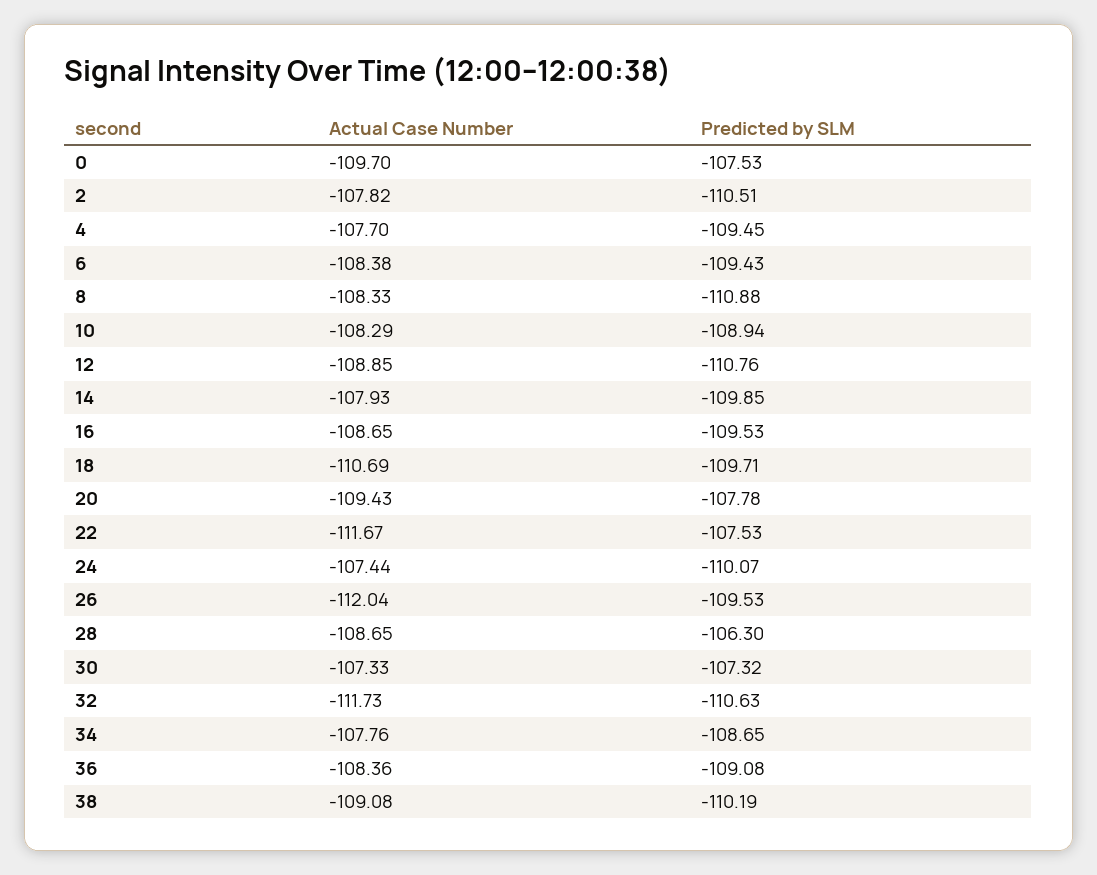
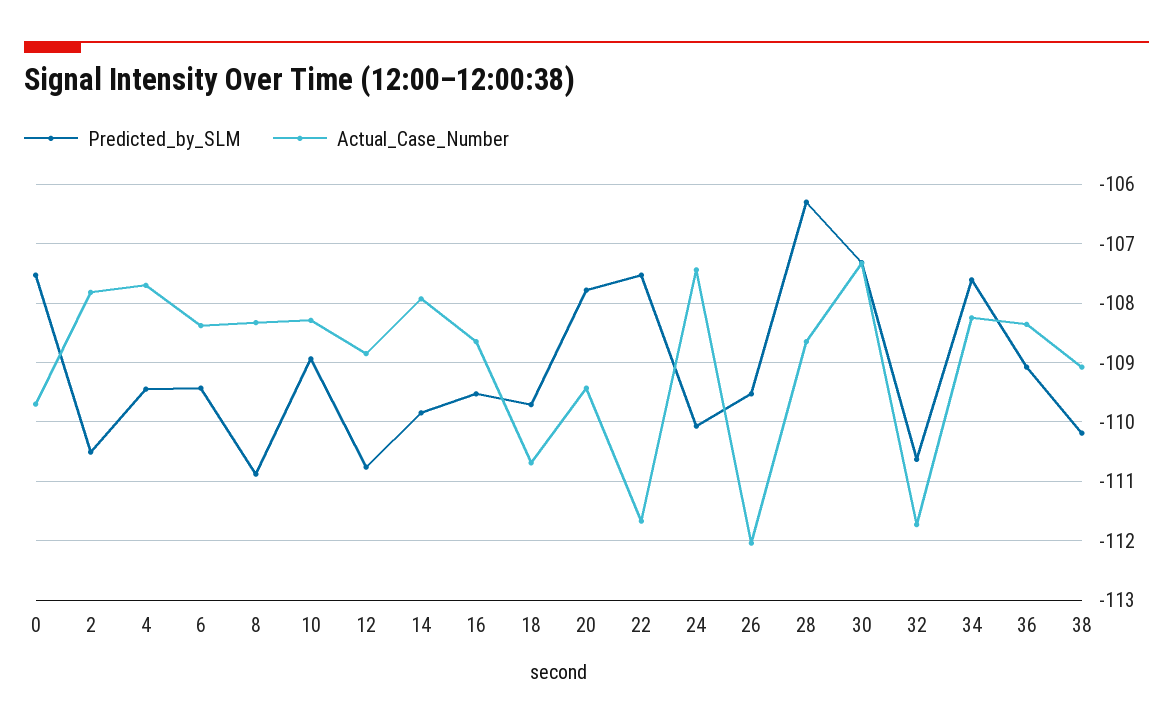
Actual Case Number, 34: -107.76 -> -108.2
Predicted by SLM, 34: -108.65 -> -107.6

